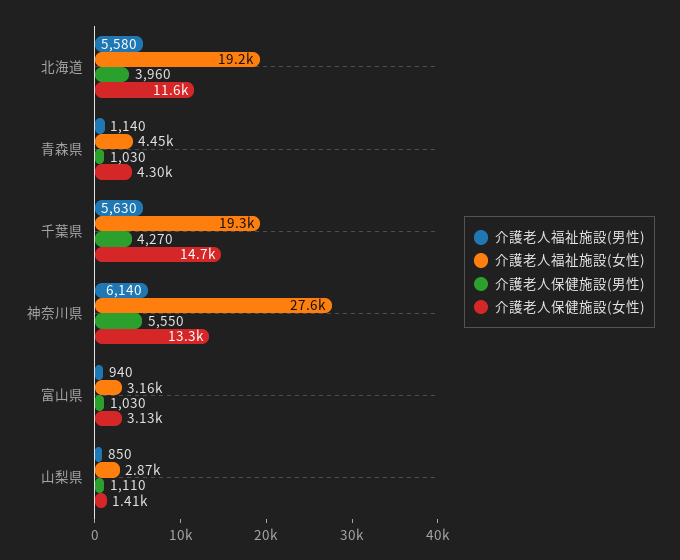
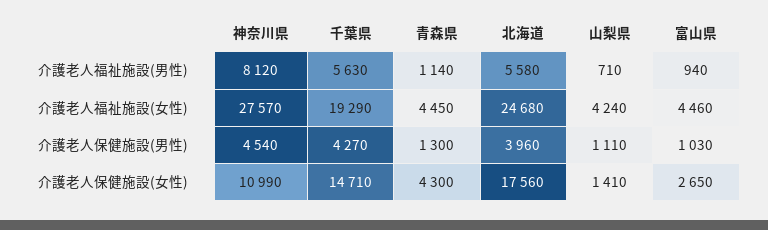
介護老人福祉施設(女性), 北海道: 19200 -> 24680
介護老人保健施設(女性), 北海道: 11600 -> 17560
介護老人保健施設(男性), 青森県: 1030 -> 1300
介護老人福祉施設(男性), 神奈川県: 6140 -> 8120
介護老人保健施設(男性), 神奈川県: 5550 -> 4540
介護老人保健施設(女性), 神奈川県: 13300 -> 10990
介護老人福祉施設(女性), 富山県: 3160 -> 4460
介護老人保健施設(女性), 富山県: 3130 -> 2650
介護老人福祉施設(男性), 山梨県: 850 -> 710
介護老人福祉施設(女性), 山梨県: 2870 -> 4240

